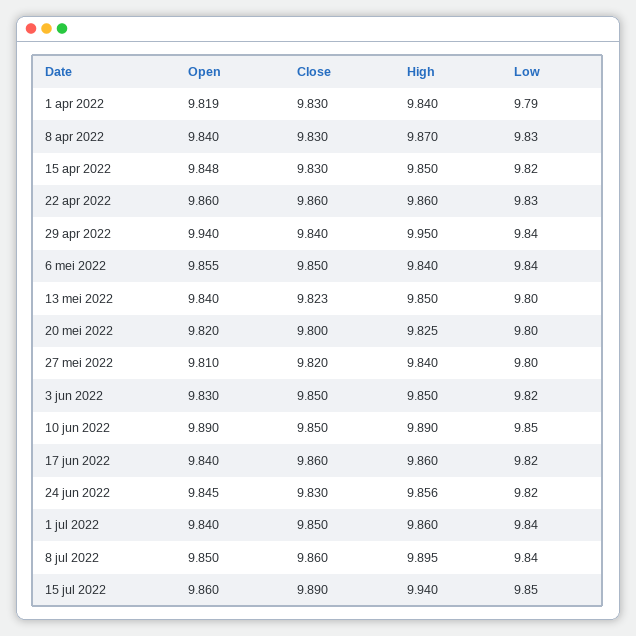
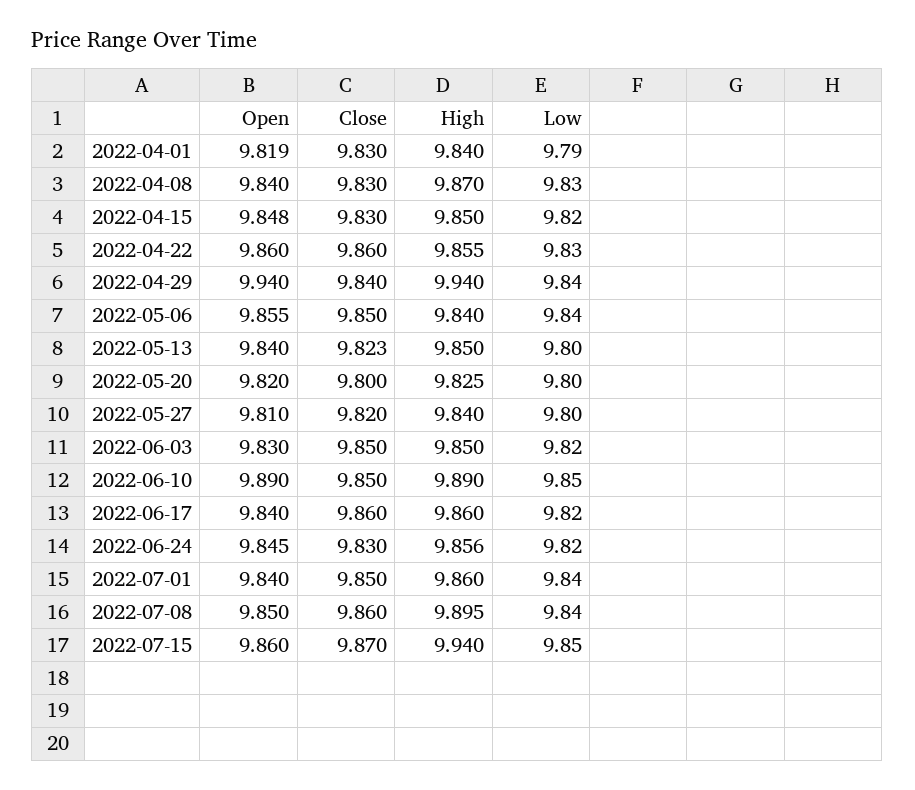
High, 22 apr 2022: 9.86 -> 9.855
High, 29 apr 2022: 9.95 -> 9.94
Close, 15 jul 2022: 9.89 -> 9.87

